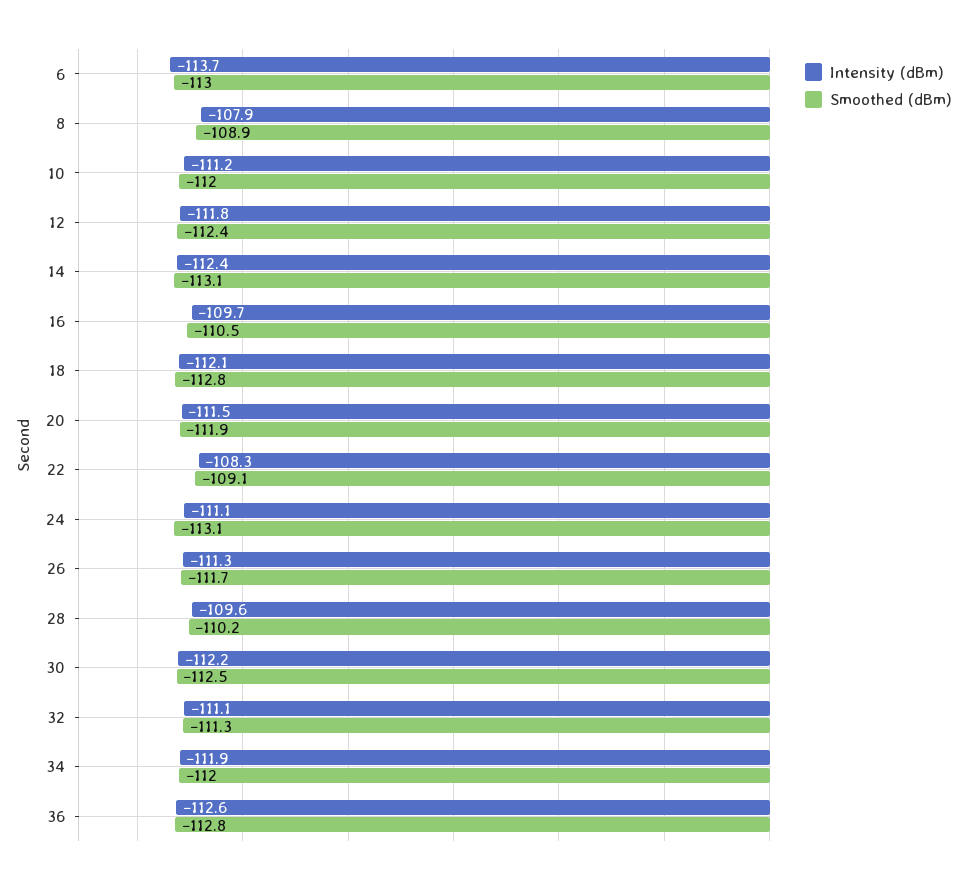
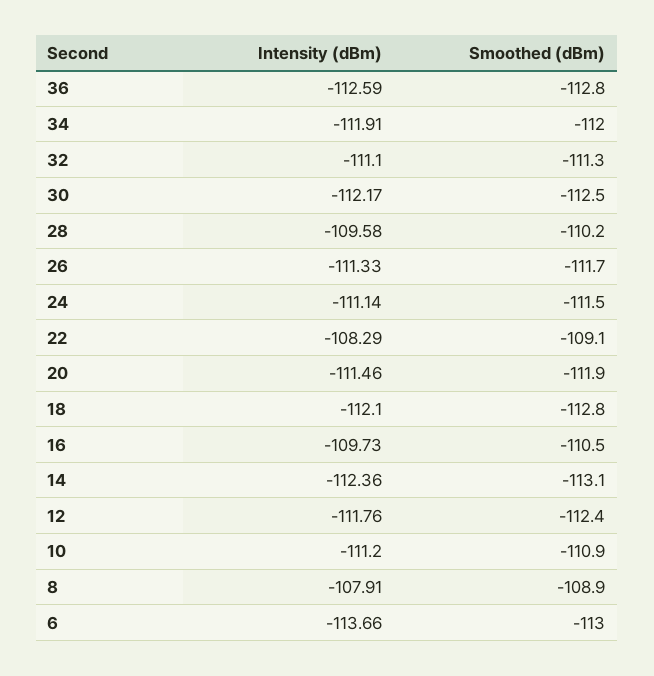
Smoothed (dBm), 10: -112 -> -110.9
Smoothed (dBm), 24: -113.1 -> -111.5

